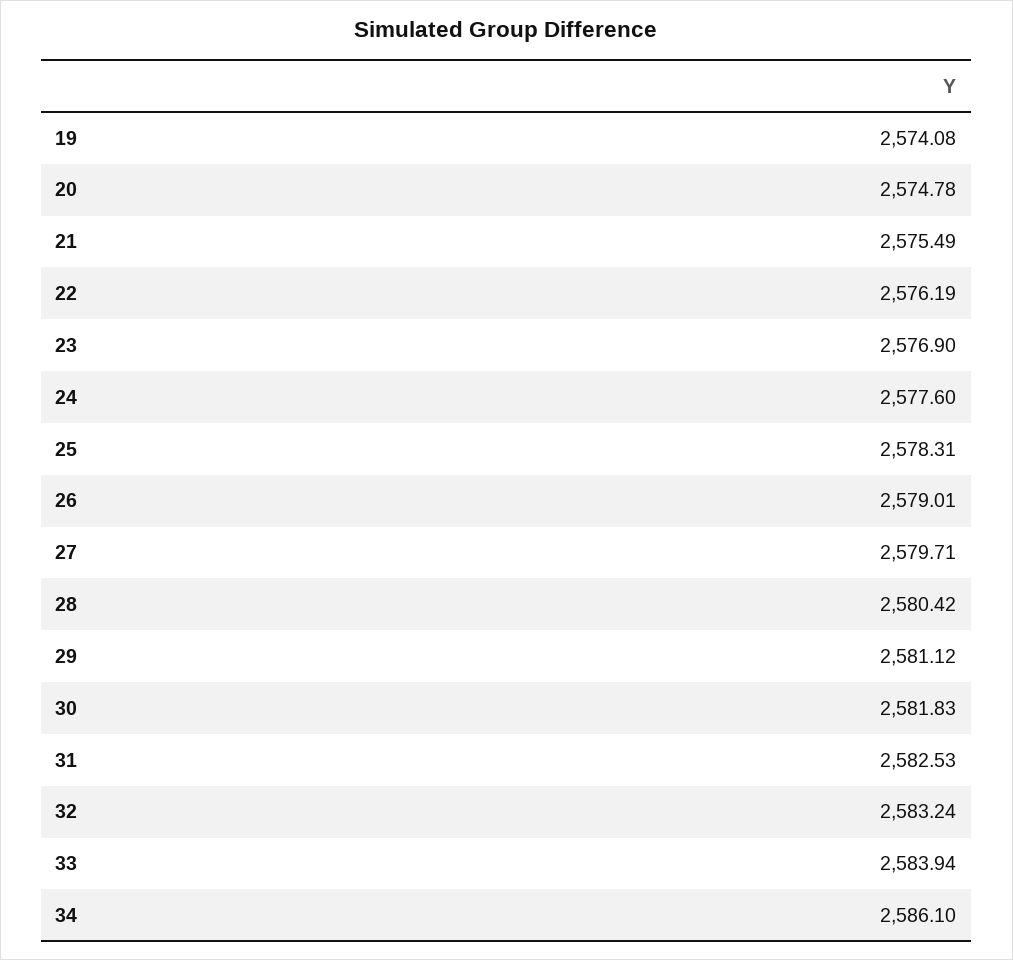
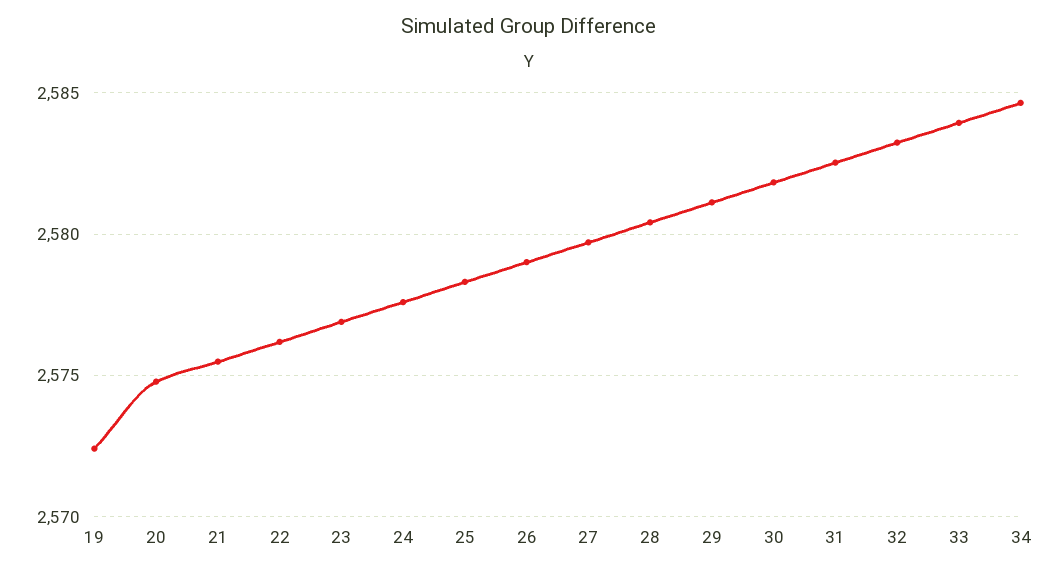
19: 2574.08 -> 2572.5
34: 2586.1 -> 2584.5

